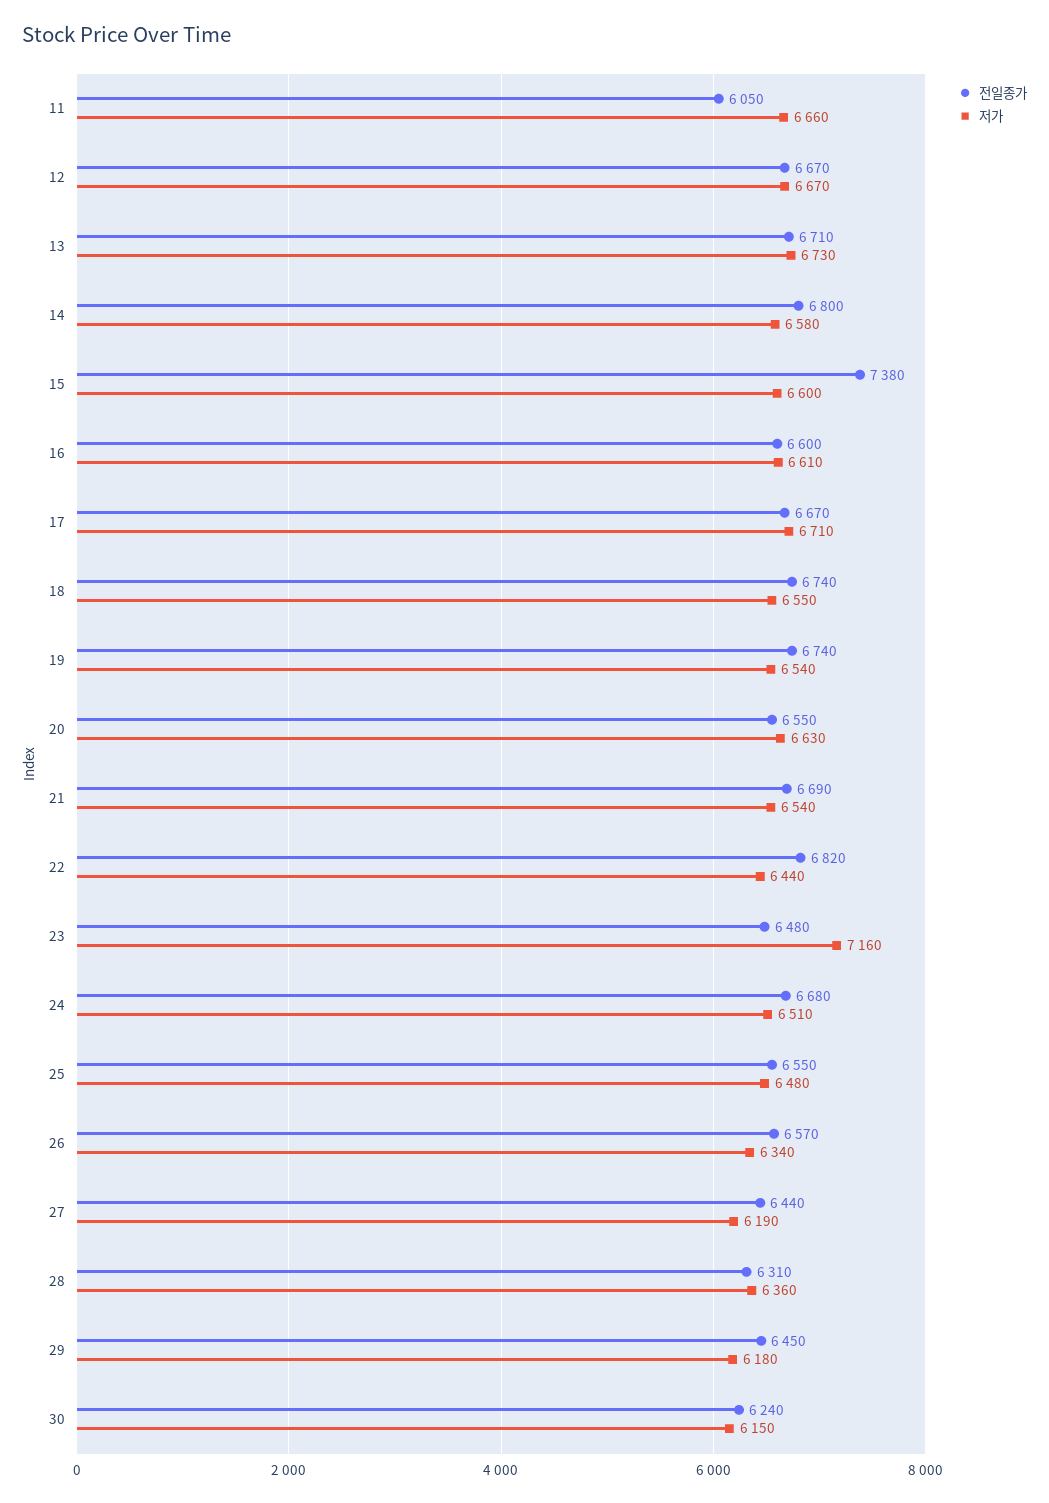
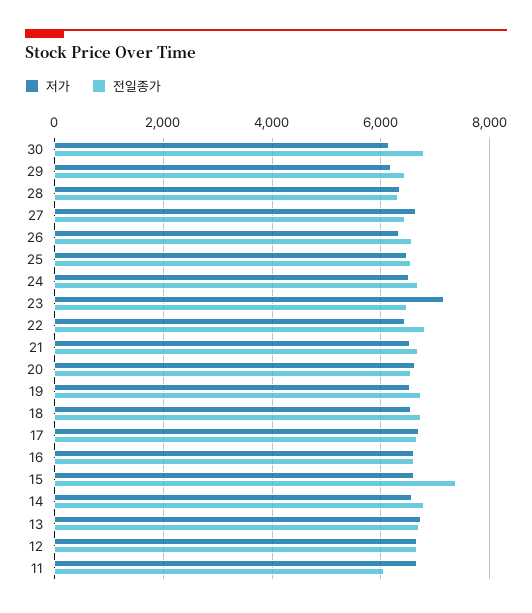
저가, 27: 6190 -> 6600
전일종가, 30: 6240 -> 6800

